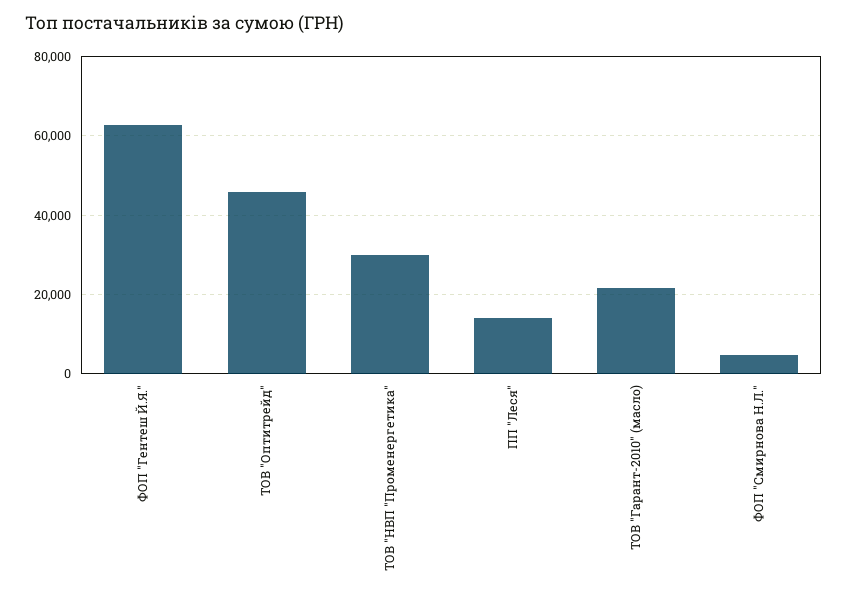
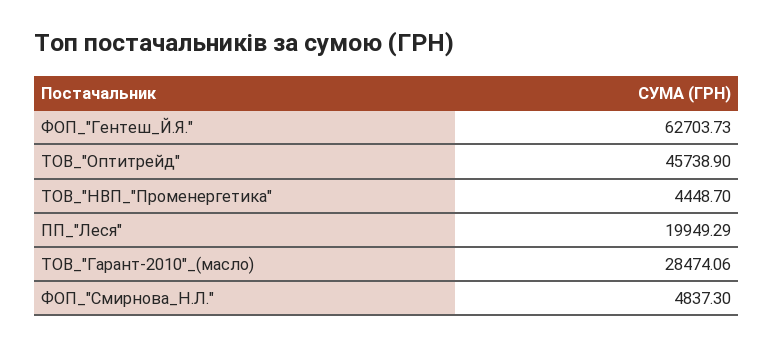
ТОВ "НВП "Променергетика": 30000 -> 4448.7
ПП "Леся": 14000 -> 19949.29
ТОВ "Гарант-2010" (масло): 22000 -> 28474.06

